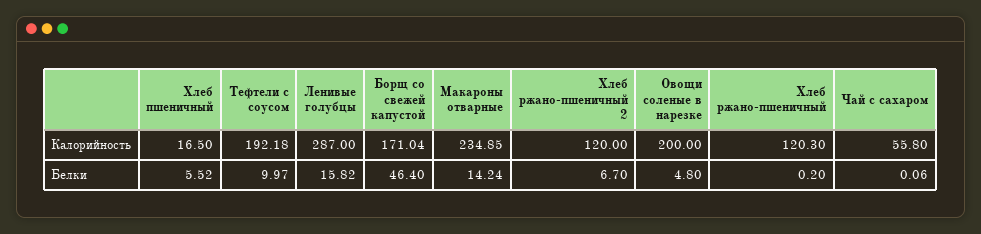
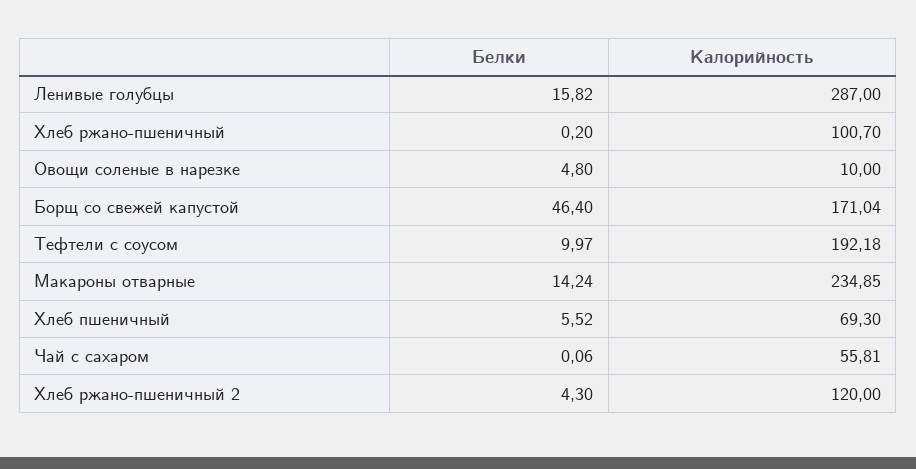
Хлеб пшеничный, Калорийность: 16.5 -> 69.3
Овощи соленые в нарезке, Калорийность: 200 -> 10
Хлеб ржано-пшеничный, Калорийность: 120.3 -> 100.7
Чай с сахаром, Калорийность: 55.8 -> 55.81
Хлеб ржано-пшеничный 2, Белки: 6.7 -> 4.3

